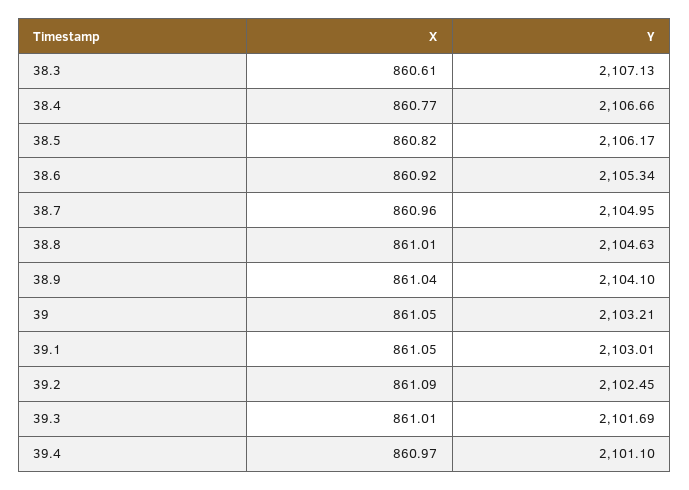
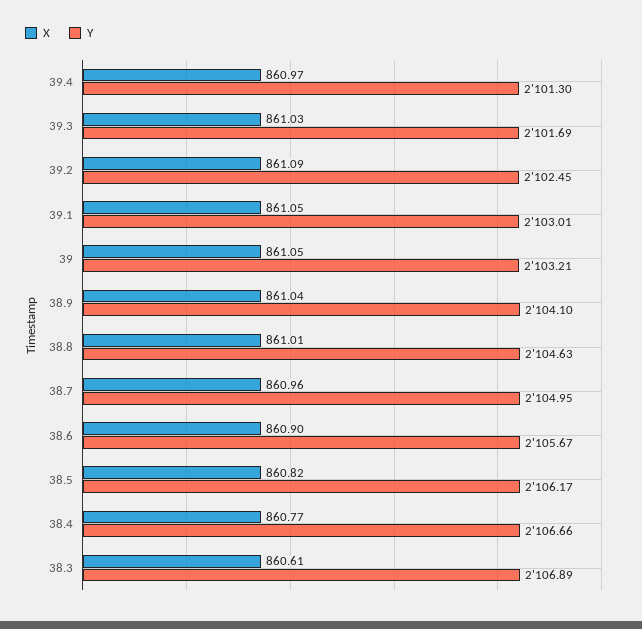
Y, 38.3: 2107.13 -> 2106.89
X, 38.6: 860.92 -> 860.9
Y, 38.6: 2105.34 -> 2105.67
X, 39.3: 861.01 -> 861.03
Y, 39.4: 2101.1 -> 2101.3

